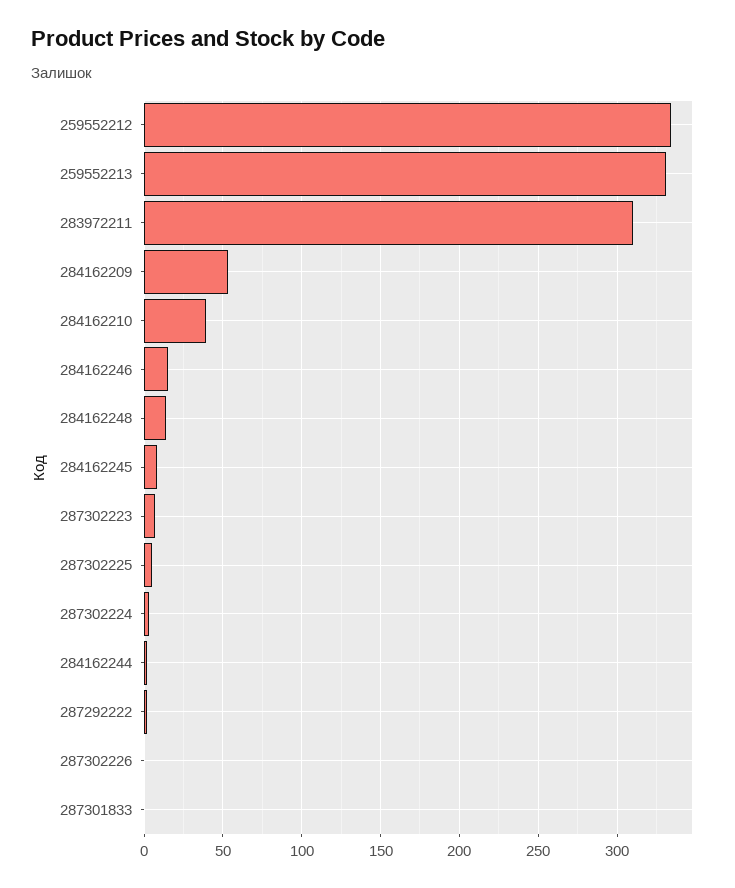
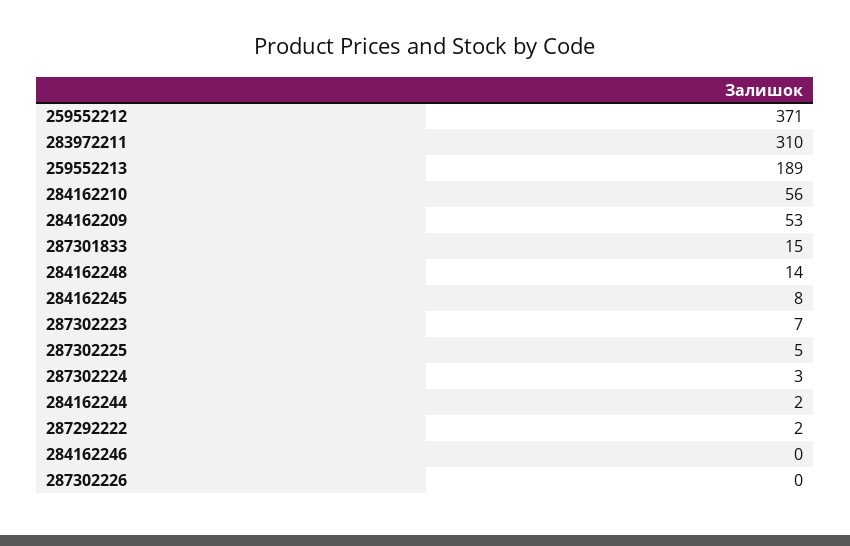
259552212: 335 -> 371
259552213: 330 -> 189
284162210: 40 -> 56
284162246: 15 -> 0
287301833: 0 -> 15

